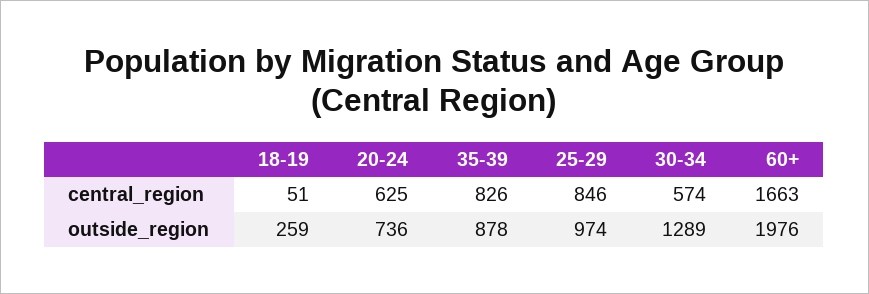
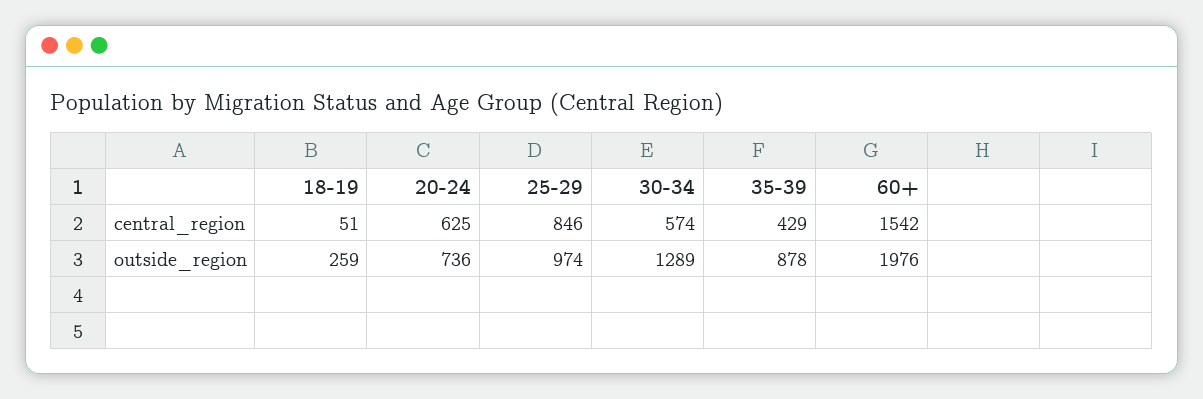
35-39, central_region: 826 -> 429
60+, central_region: 1663 -> 1542

